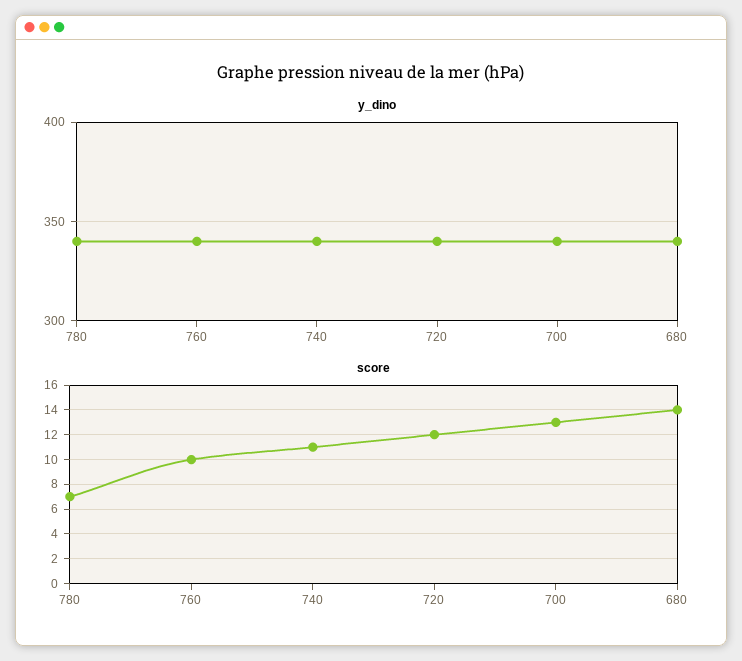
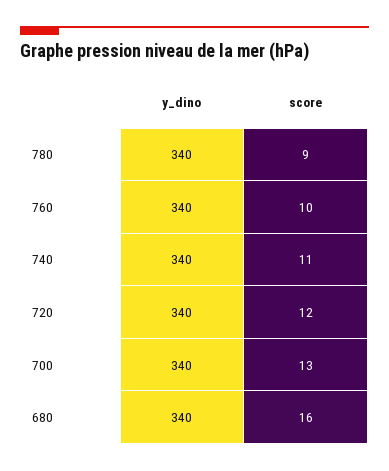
score, 780: 7 -> 9
score, 680: 14 -> 16

